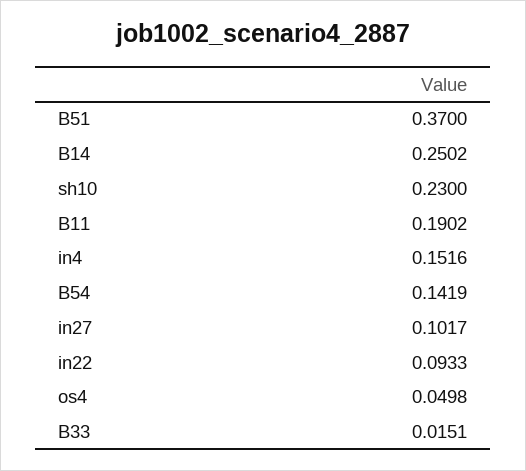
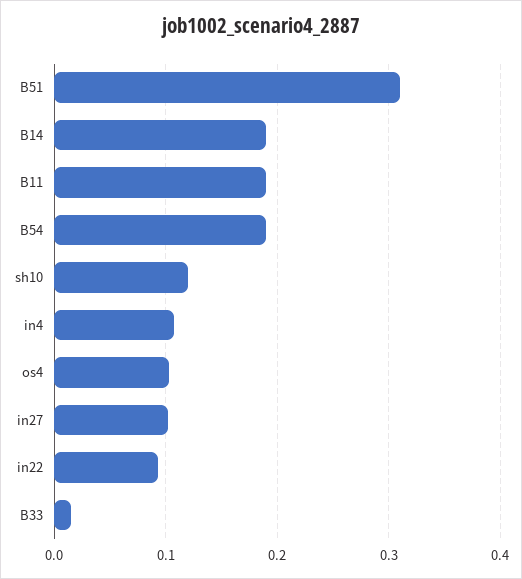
B51: 0.37 -> 0.31
B14: 0.2502 -> 0.19
sh10: 0.23 -> 0.12
in4: 0.1516 -> 0.11
B54: 0.1419 -> 0.19
os4: 0.0498 -> 0.1

